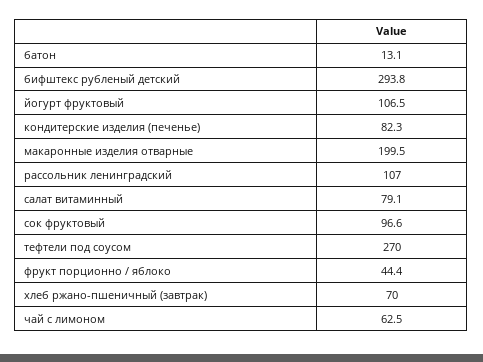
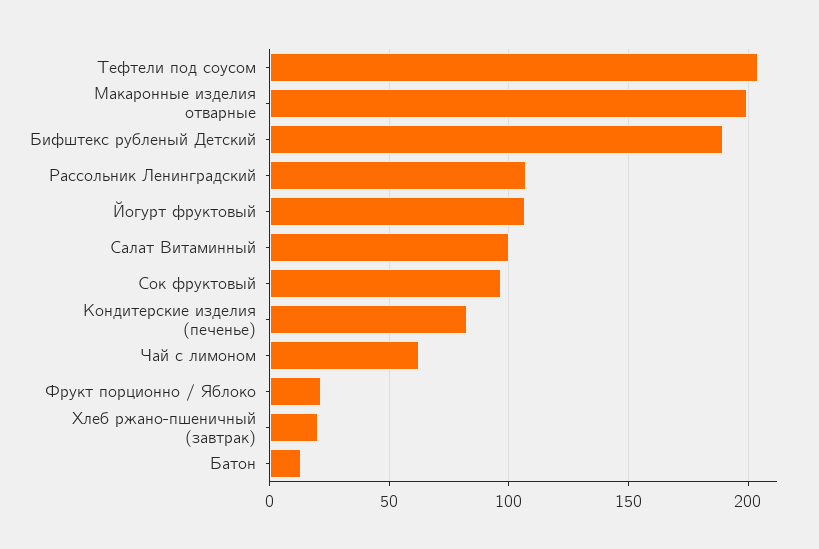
бифштекс рубленый детский: 293.8 -> 190
салат витаминный: 79.1 -> 100
тефтели под соусом: 270 -> 205
фрукт порционно / яблоко: 44.4 -> 20
хлеб ржано-пшеничный (завтрак): 70 -> 20

